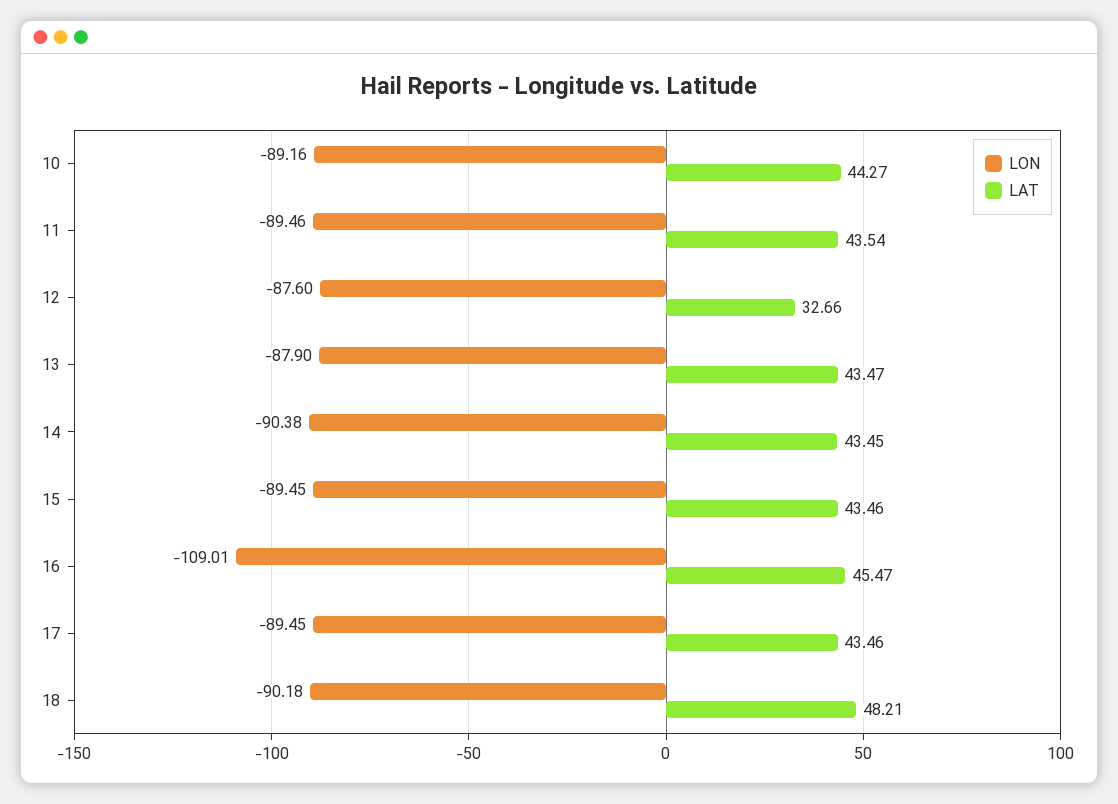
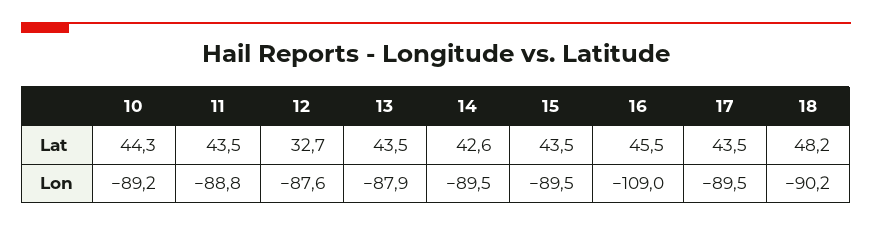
LON, 11: -89.46 -> -88.8
LON, 14: -90.38 -> -89.5
LAT, 14: 43.45 -> 42.6

